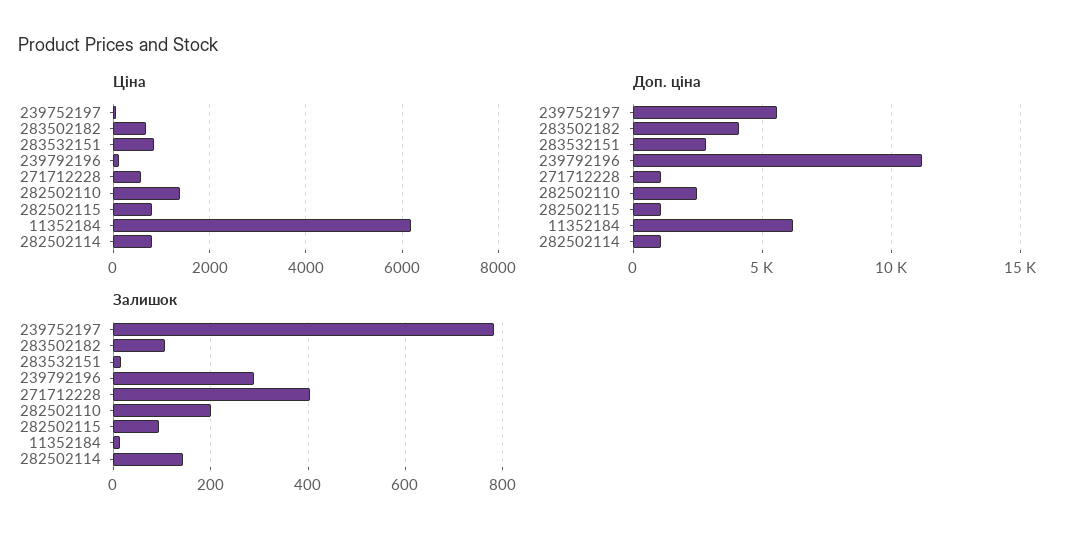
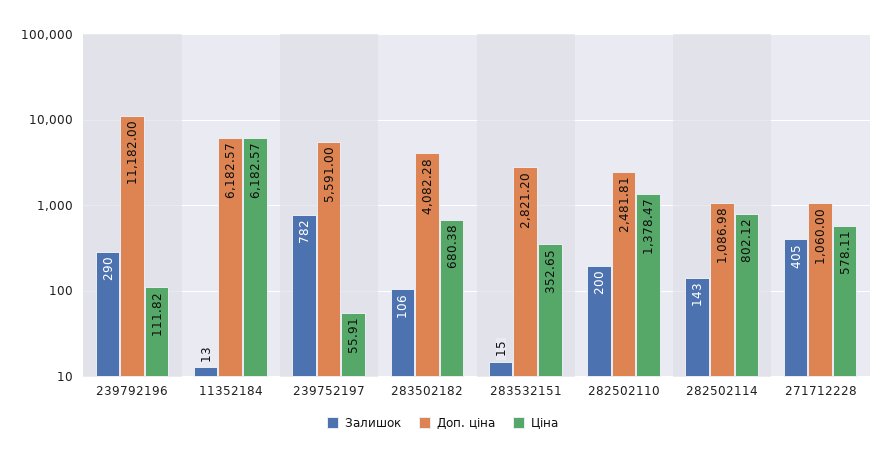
Ціна, 283532151: 800 -> 352.65
Ціна, 282502115: 800 -> none
Доп. ціна, 282502115: 1000 -> none
Залишок, 282502115: 100 -> none

